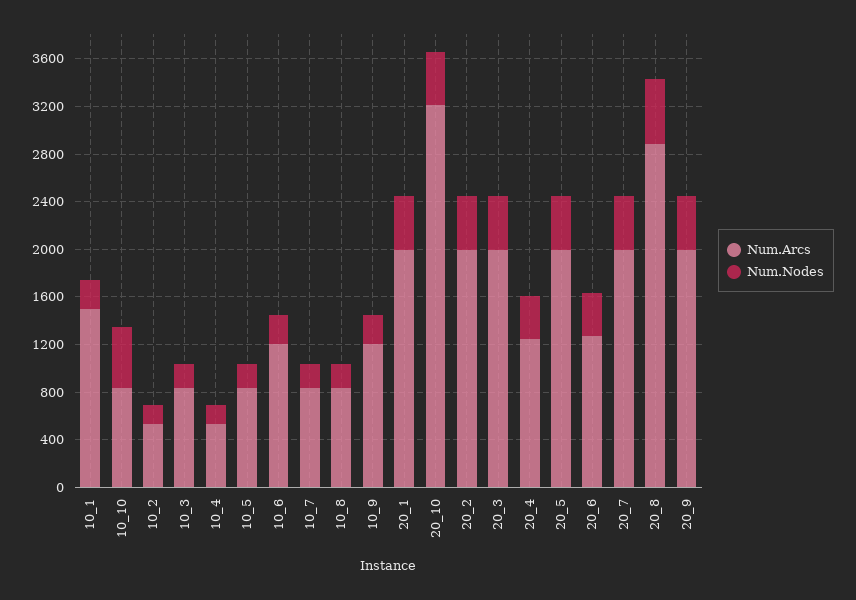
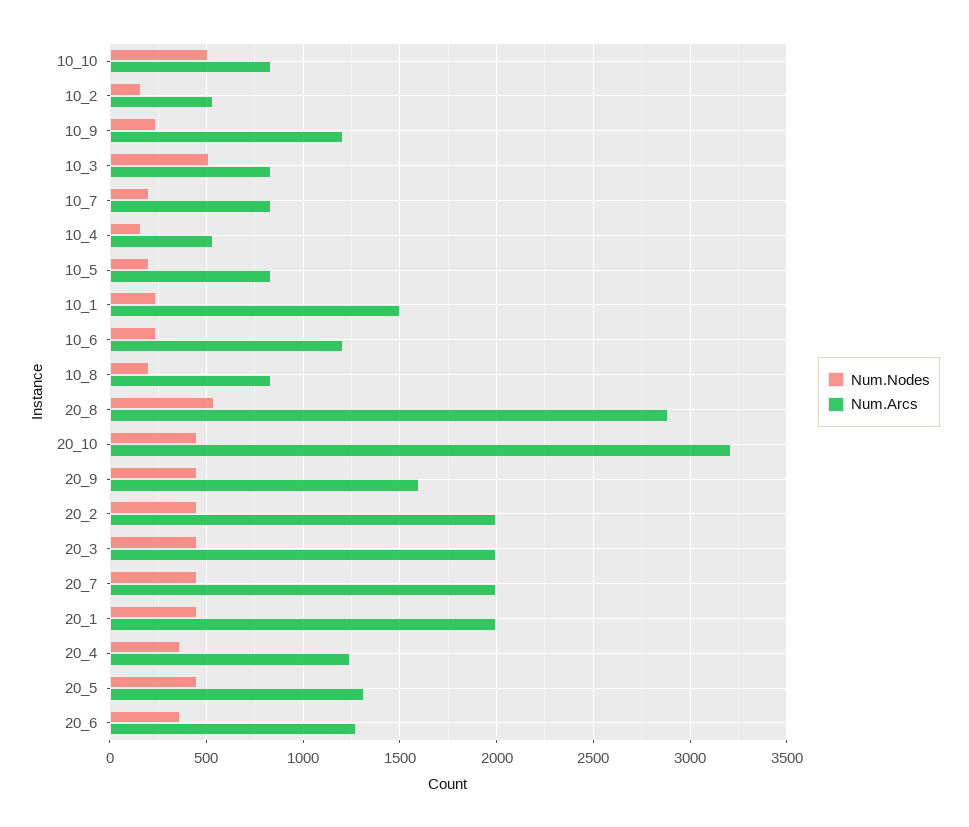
Num.Nodes, 10_3: 200 -> 500
Num.Arcs, 20_5: 2000 -> 1300
Num.Arcs, 20_9: 2000 -> 1600

